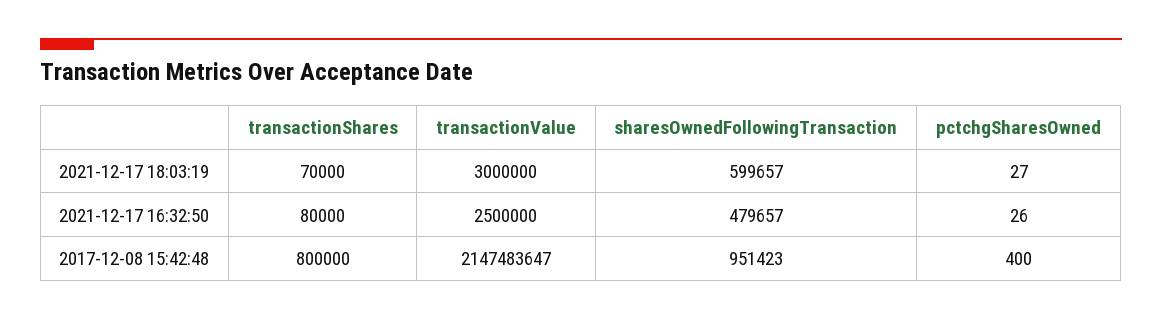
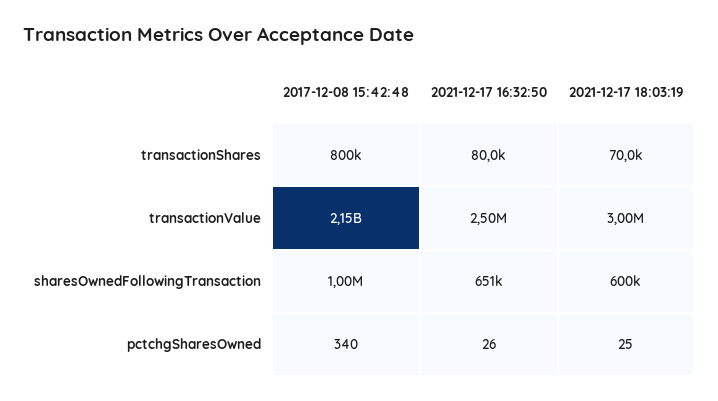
pctchgSharesOwned, 2021-12-17 18:03:19: 27 -> 25
sharesOwnedFollowingTransaction, 2021-12-17 16:32:50: 479657 -> 651000
sharesOwnedFollowingTransaction, 2017-12-08 15:42:48: 951423 -> 1000000
pctchgSharesOwned, 2017-12-08 15:42:48: 400 -> 340

